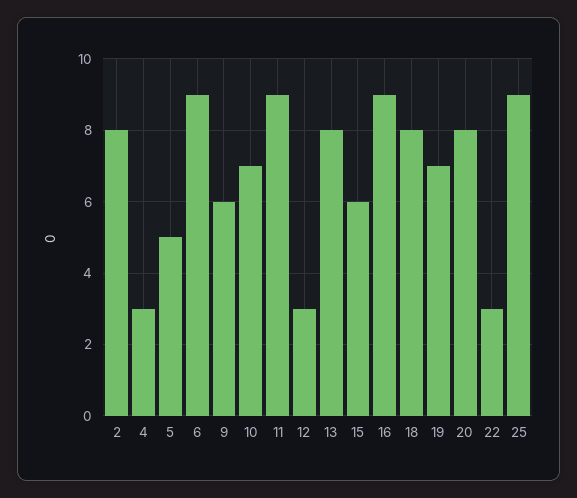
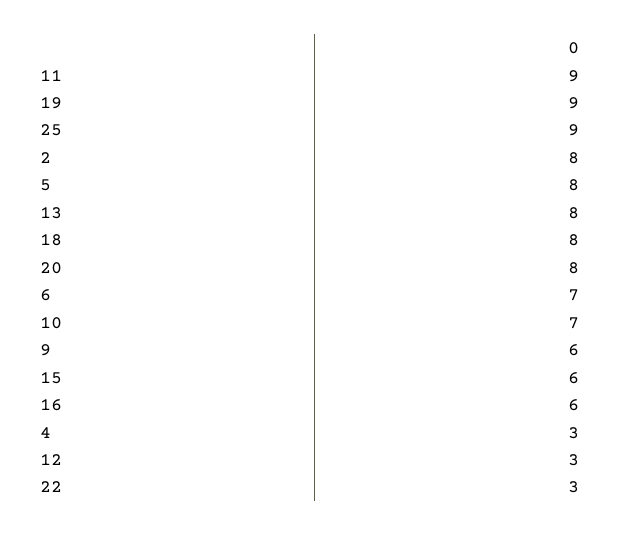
5: 5 -> 8
6: 9 -> 7
16: 9 -> 6
19: 7 -> 9

